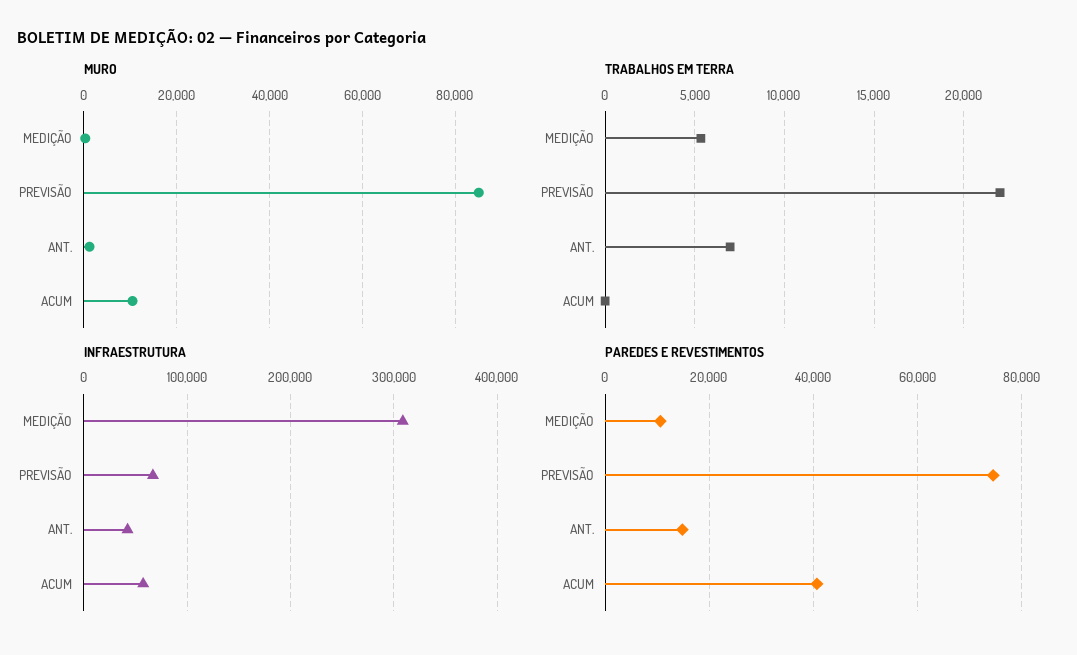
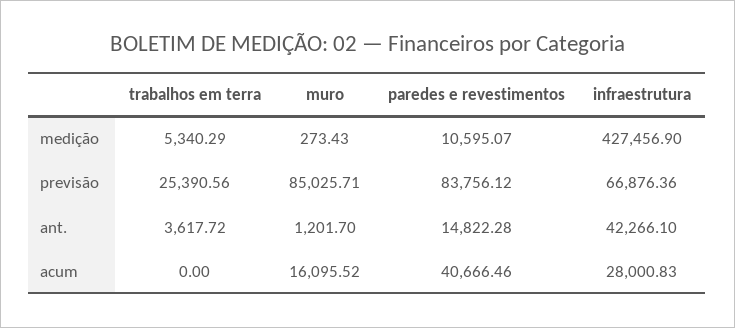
MURO, ACUM: 10000 -> 16095.52
TRABALHOS EM TERRA, PREVISÃO: 22000 -> 25390.56
TRABALHOS EM TERRA, ANT.: 7000 -> 3617.72
INFRAESTRUTURA, MEDIÇÃO: 310000 -> 427456.9
INFRAESTRUTURA, ACUM: 60000 -> 28000.83
PAREDES E REVESTIMENTOS, PREVISÃO: 74000 -> 83756.12

